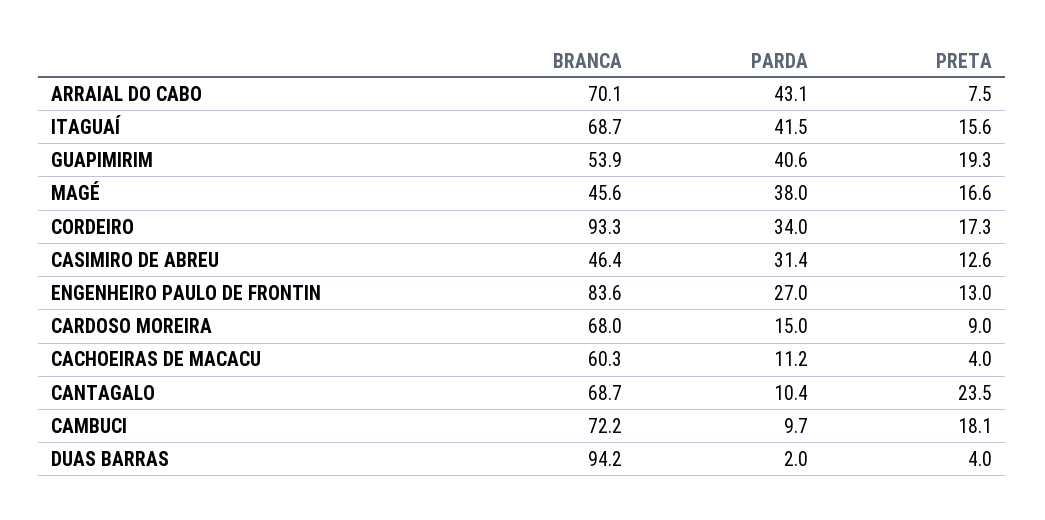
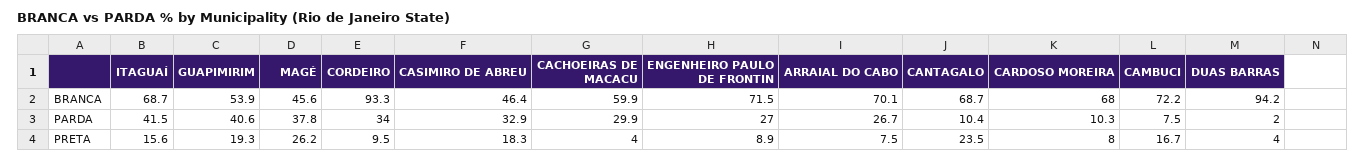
PARDA, ARRAIAL DO CABO: 43.1 -> 26.7
PARDA, MAGÉ: 38 -> 37.8
PRETA, MAGÉ: 16.6 -> 26.2
PRETA, CORDEIRO: 17.3 -> 9.5
PARDA, CASIMIRO DE ABREU: 31.4 -> 32.9
PRETA, CASIMIRO DE ABREU: 12.6 -> 18.3
BRANCA, ENGENHEIRO PAULO DE FRONTIN: 83.6 -> 71.5
PRETA, ENGENHEIRO PAULO DE FRONTIN: 13 -> 8.9
PARDA, CARDOSO MOREIRA: 15 -> 10.3
PRETA, CARDOSO MOREIRA: 9 -> 8
BRANCA, CACHOEIRAS DE MACACU: 60.3 -> 59.9
PARDA, CACHOEIRAS DE MACACU: 11.2 -> 29.9
PARDA, CAMBUCI: 9.7 -> 7.5
PRETA, CAMBUCI: 18.1 -> 16.7

